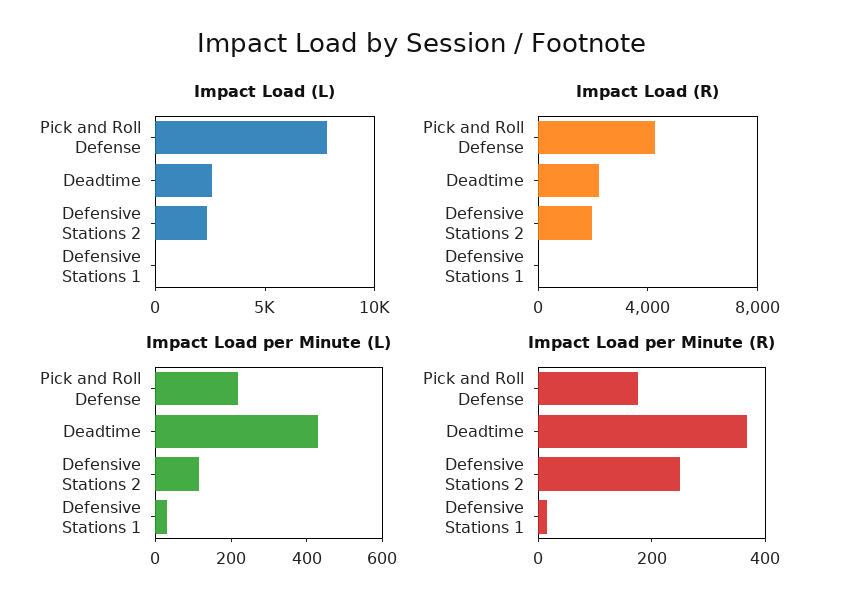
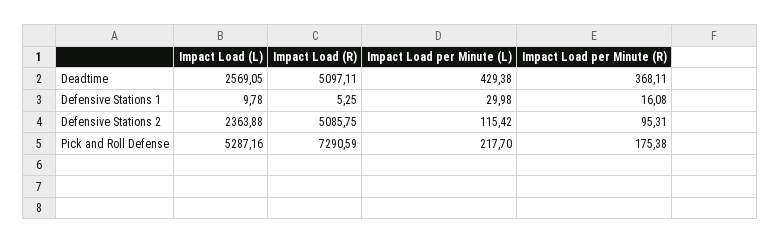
Impact Load (L), Pick and Roll Defense: 8000 -> 5287.16
Impact Load (R), Pick and Roll Defense: 4000 -> 7290.59
Impact Load (R), Deadtime: 2000 -> 5097.11
Impact Load (R), Defensive Stations 2: 2000 -> 5085.75
Impact Load per Minute (R), Defensive Stations 2: 250 -> 95.31

